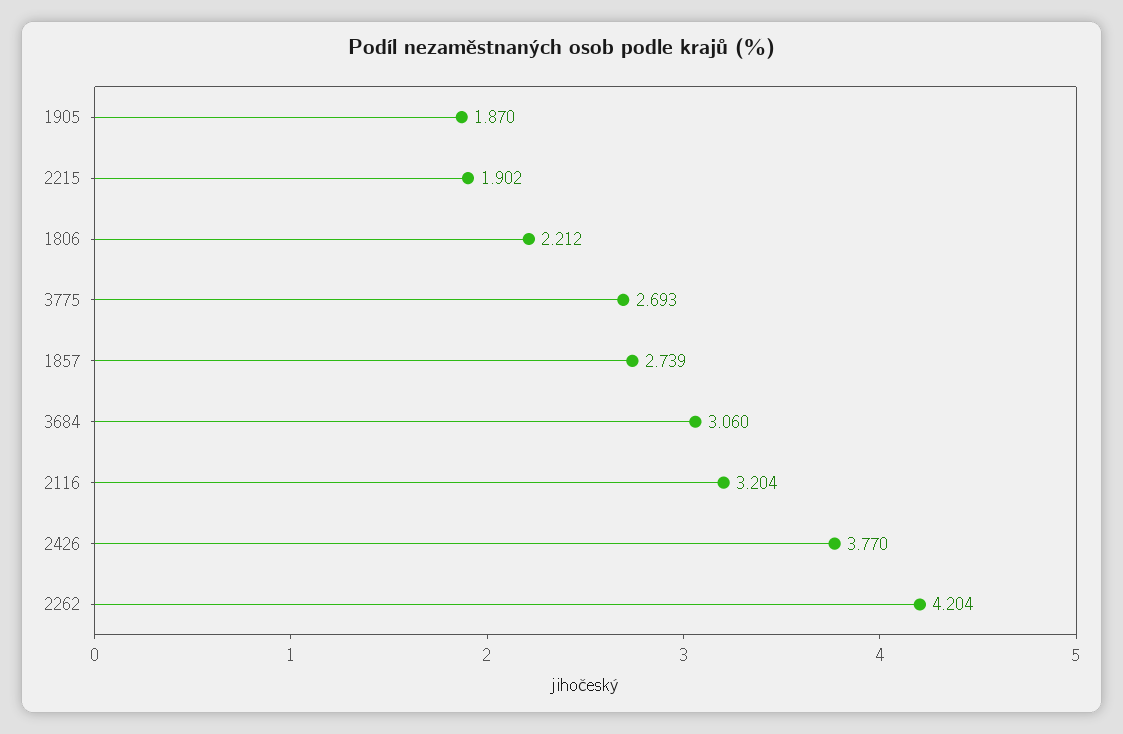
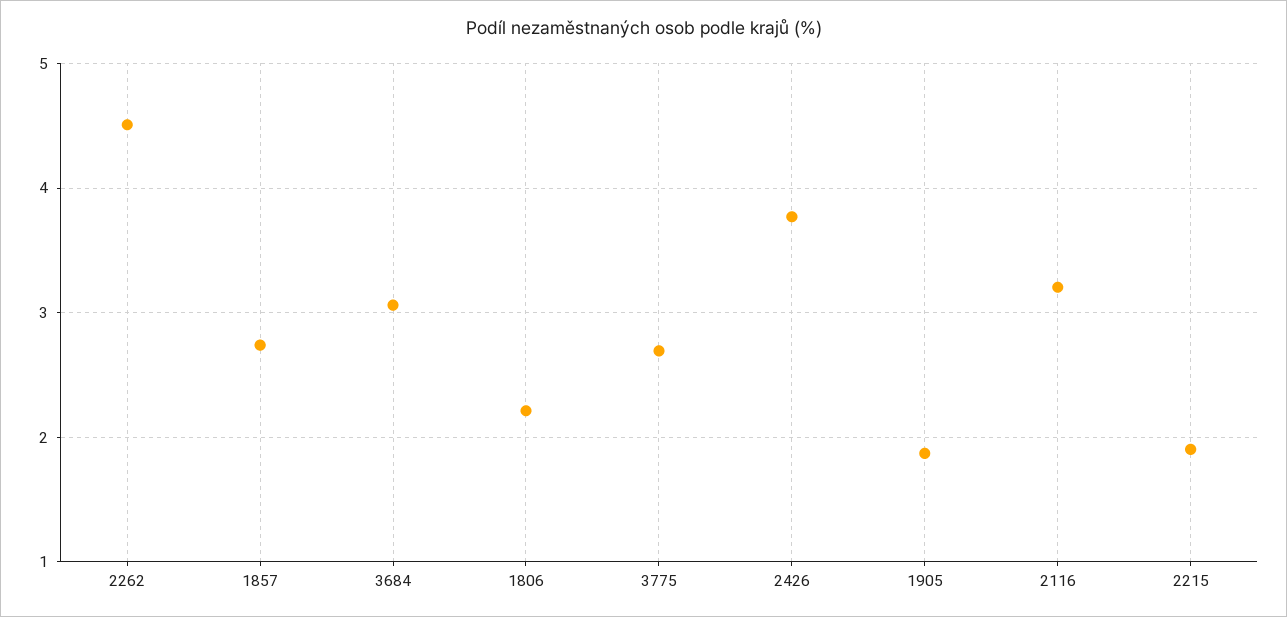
2262: 4.204 -> 4.5

